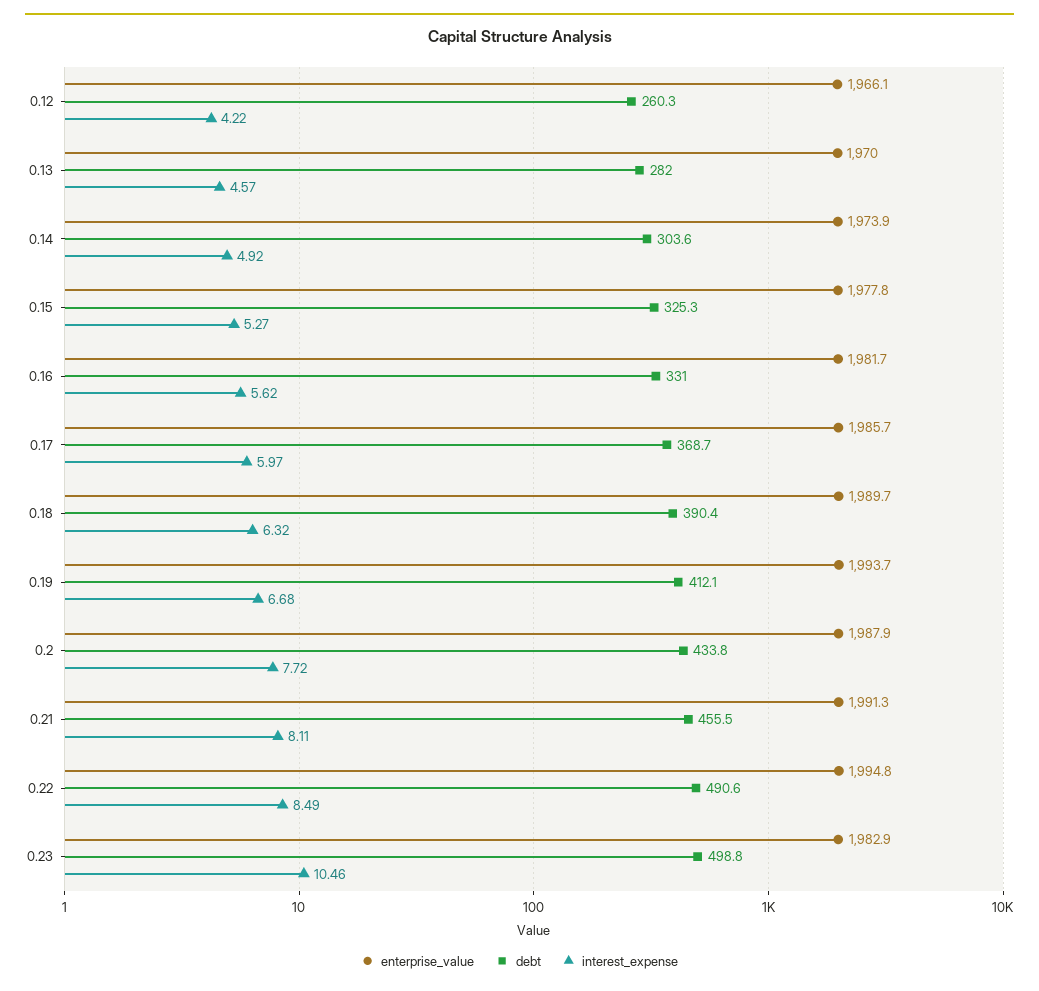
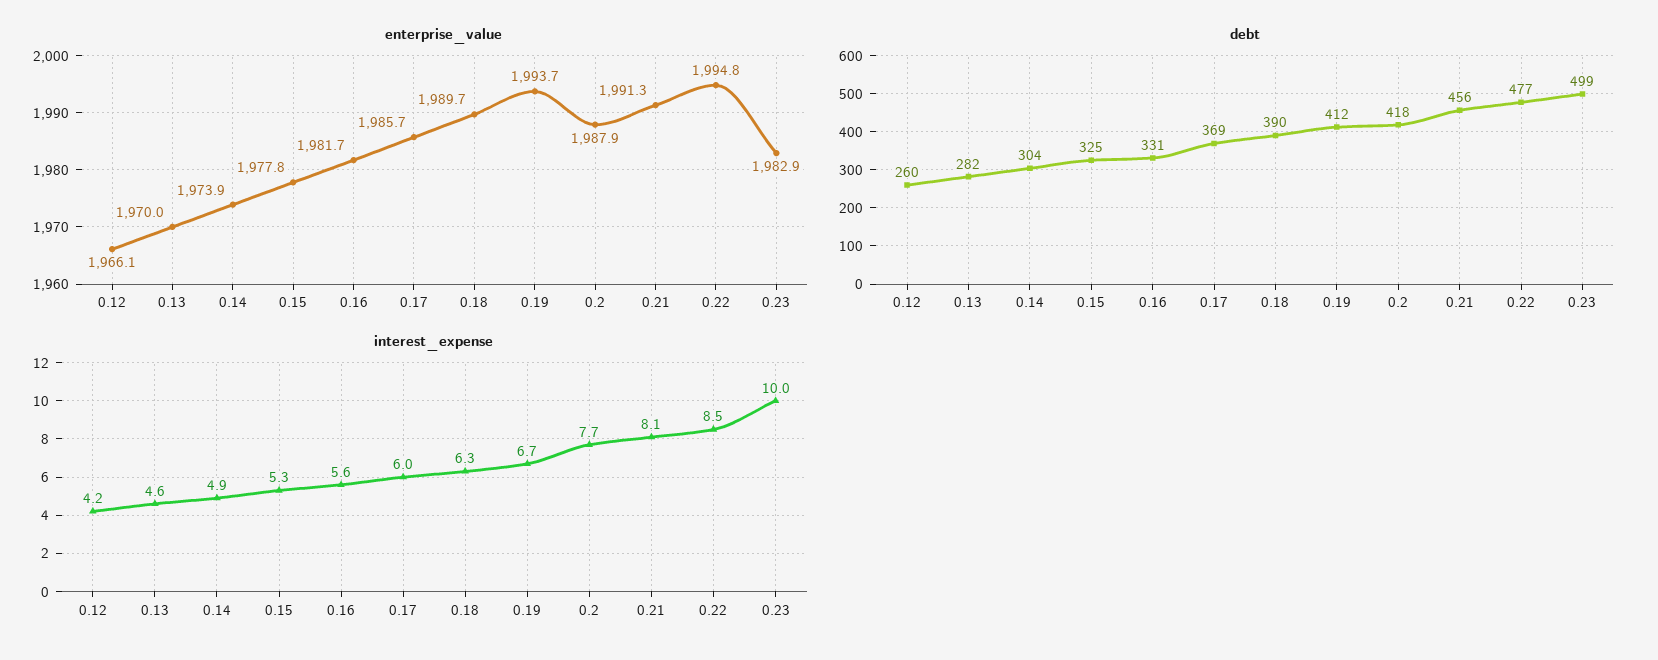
debt, 0.2: 433.8 -> 418
debt, 0.22: 490.6 -> 477
interest_expense, 0.23: 10.46 -> 10

